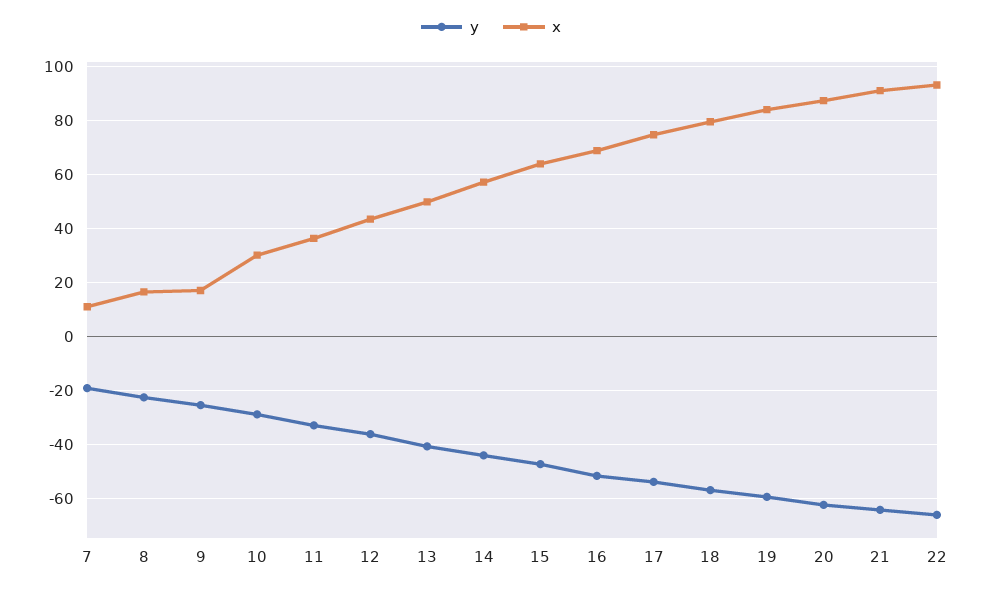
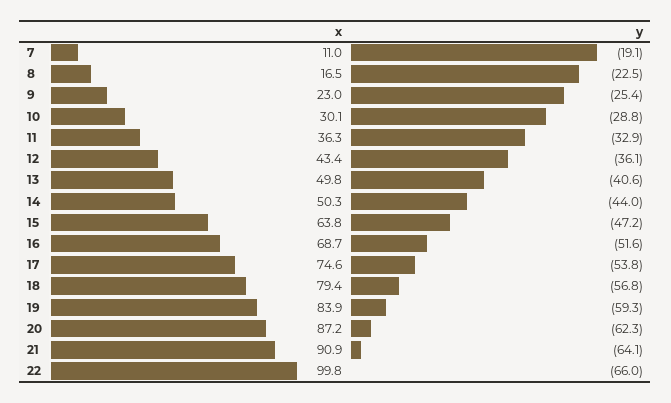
x, 9: 17.5 -> 23
x, 14: 57.5 -> 50.3
x, 22: 92.5 -> 99.8

